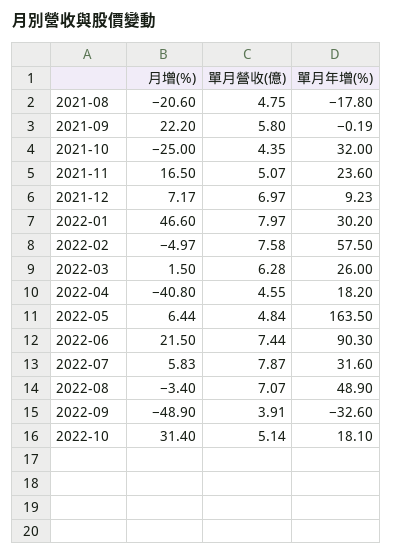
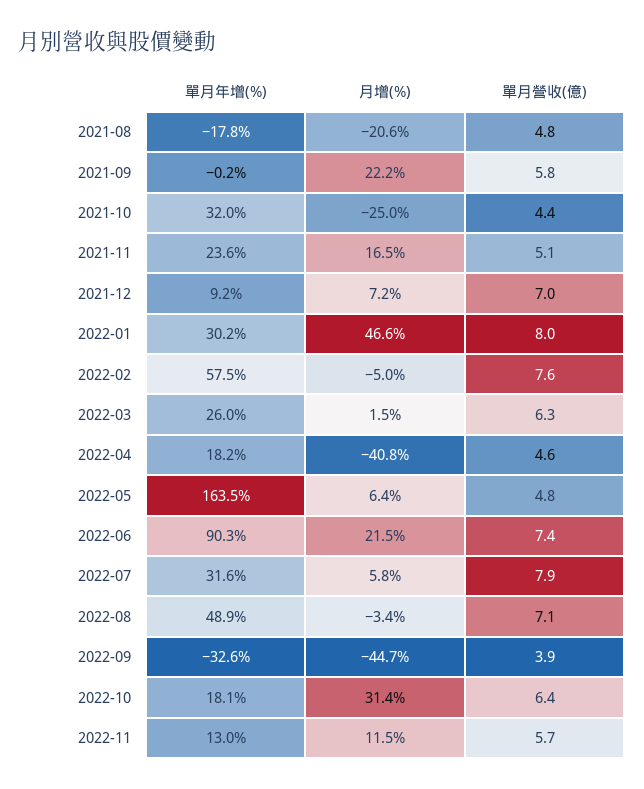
月增(%), 2022-09: -48.9 -> -44.7
單月營收(億), 2022-10: 5.14 -> 6.4
單月年增(%), 2022-11: none -> 13
月增(%), 2022-11: none -> 11.5
單月營收(億), 2022-11: none -> 5.7

